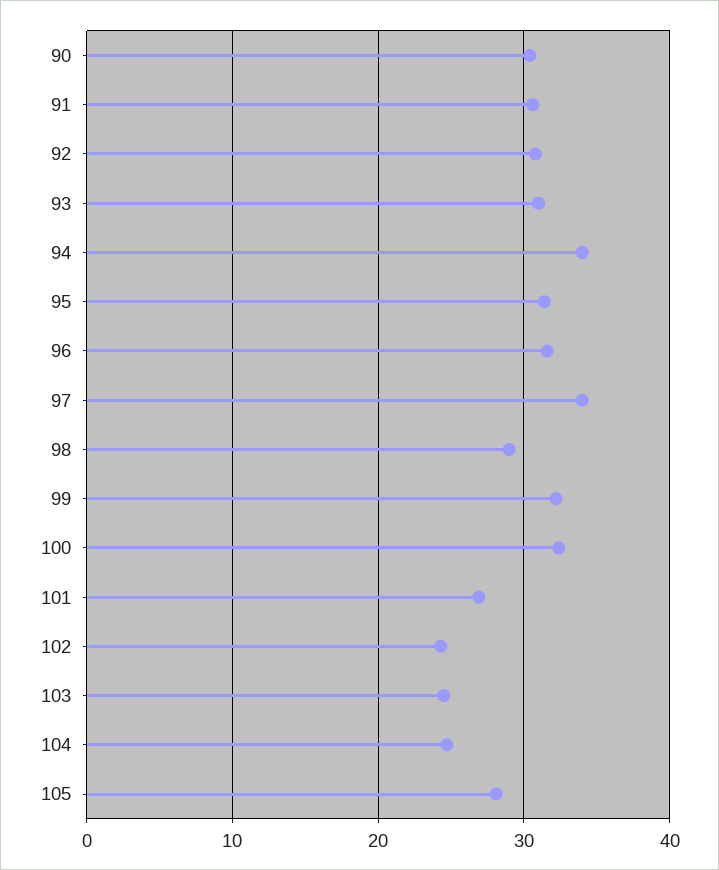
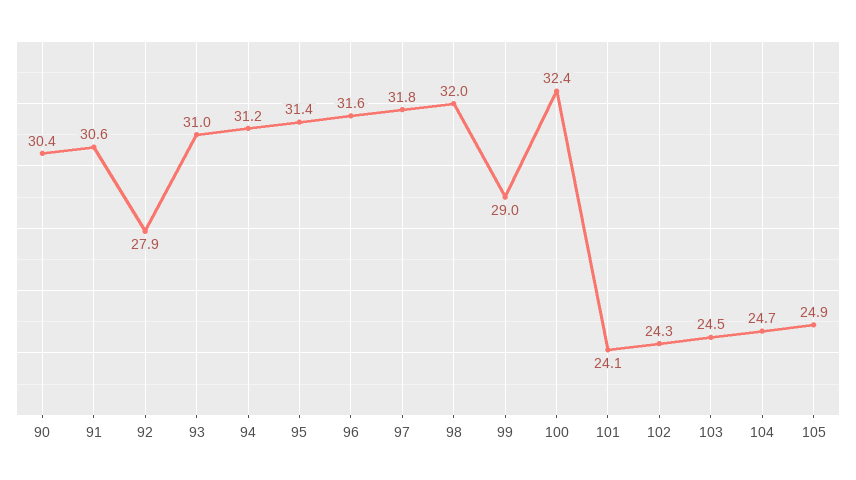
92: 31 -> 27.9
94: 34 -> 31.2
97: 34 -> 31.8
98: 29 -> 32
99: 32 -> 29
101: 27 -> 24.1
105: 28 -> 24.9

